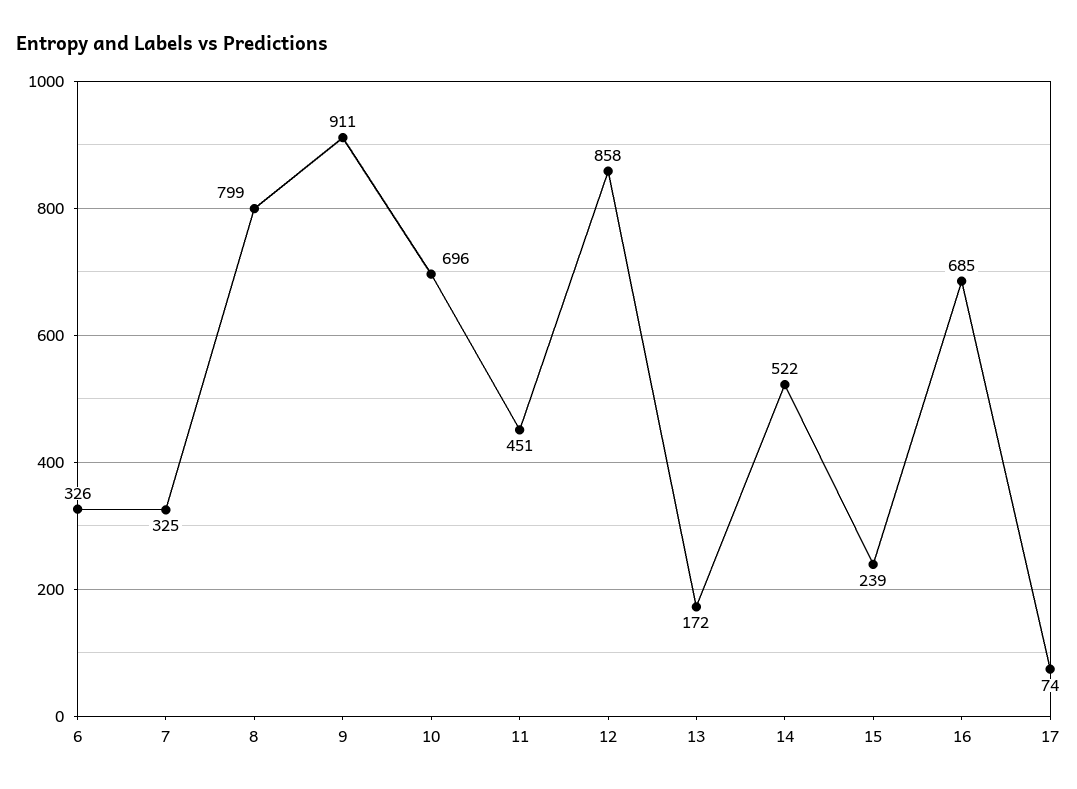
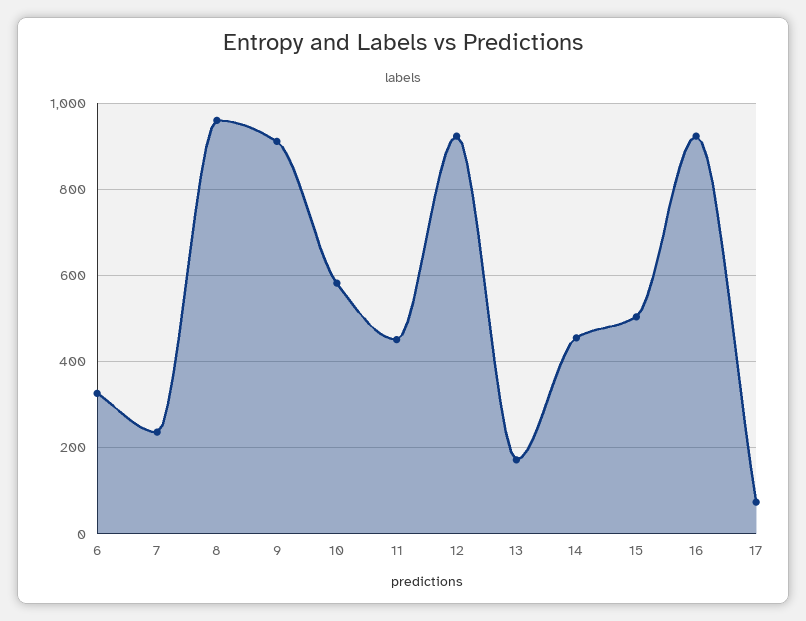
7: 325 -> 240
8: 799 -> 960
10: 696 -> 580
12: 858 -> 920
14: 522 -> 460
15: 239 -> 500
16: 685 -> 920

